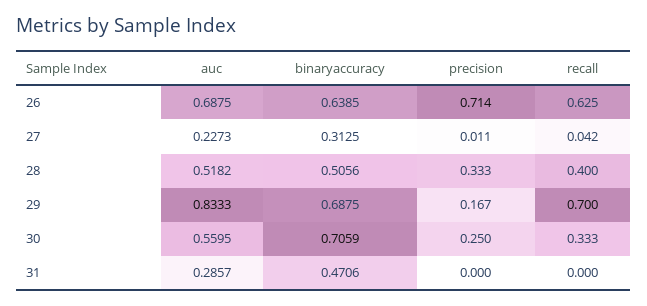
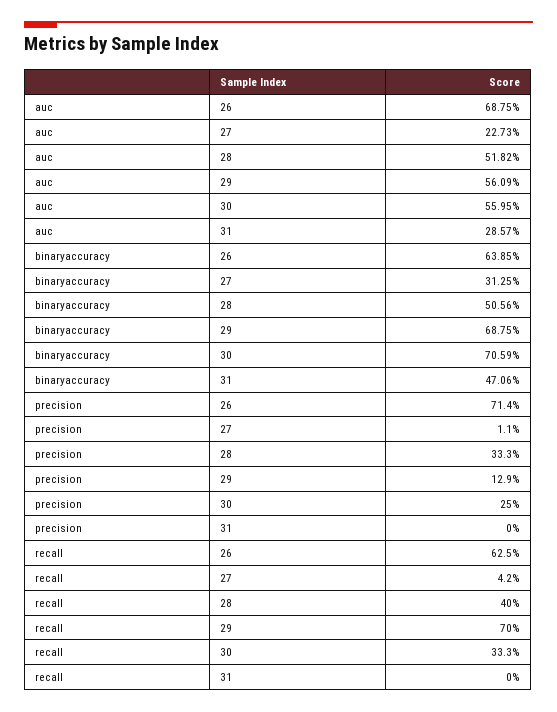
auc, 29: 0.8333 -> 0.5609
precision, 29: 0.167 -> 0.129

